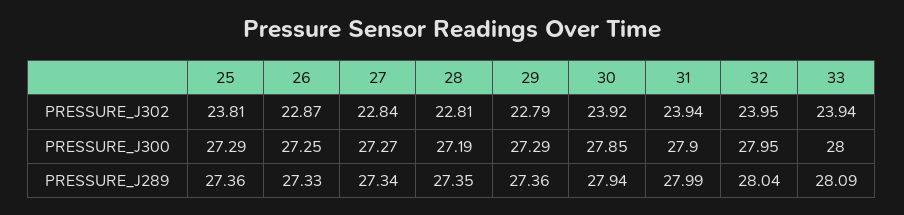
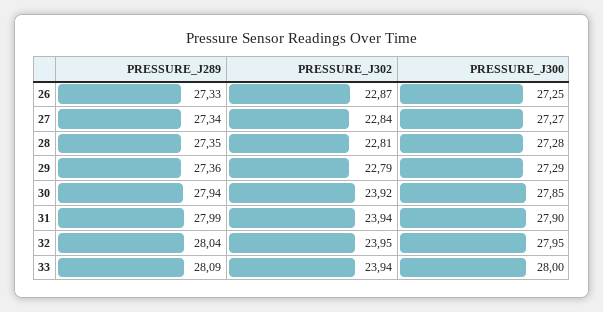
25, PRESSURE_J302: 23.81 -> none
25, PRESSURE_J300: 27.29 -> none
28, PRESSURE_J300: 27.19 -> 27.28
25, PRESSURE_J289: 27.36 -> none

